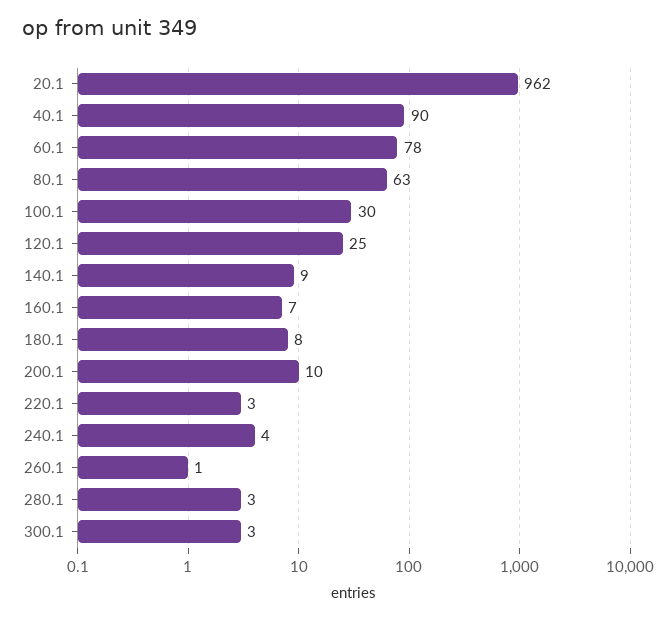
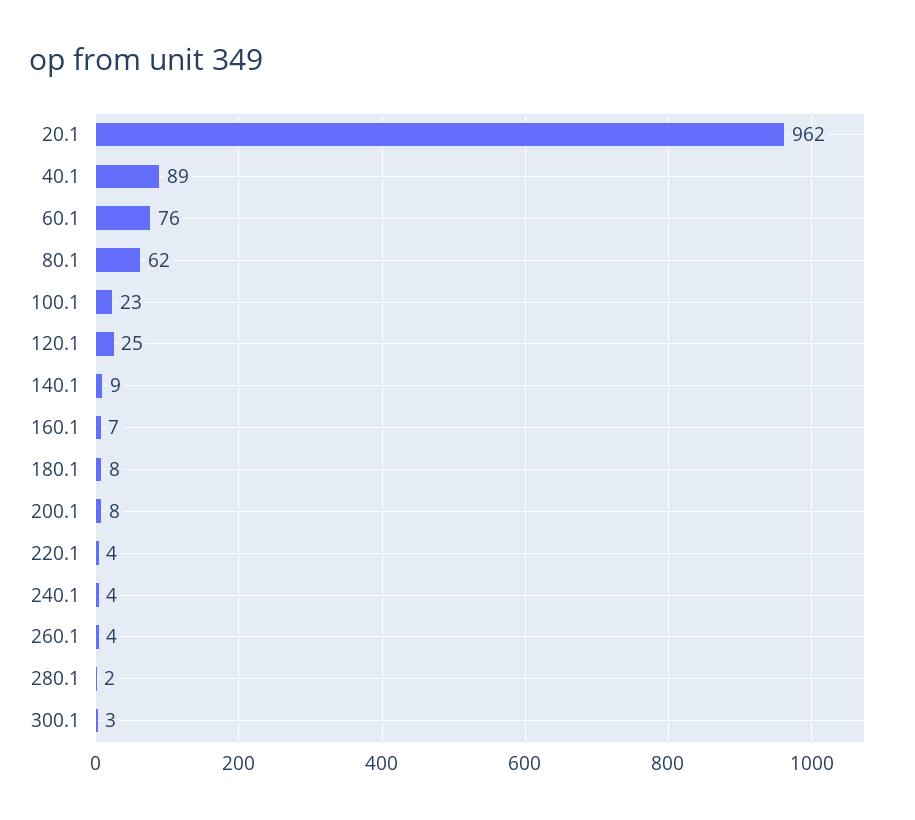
40.1: 90 -> 89
60.1: 78 -> 76
80.1: 63 -> 62
100.1: 30 -> 23
200.1: 10 -> 8
220.1: 3 -> 4
260.1: 1 -> 4
280.1: 3 -> 2

